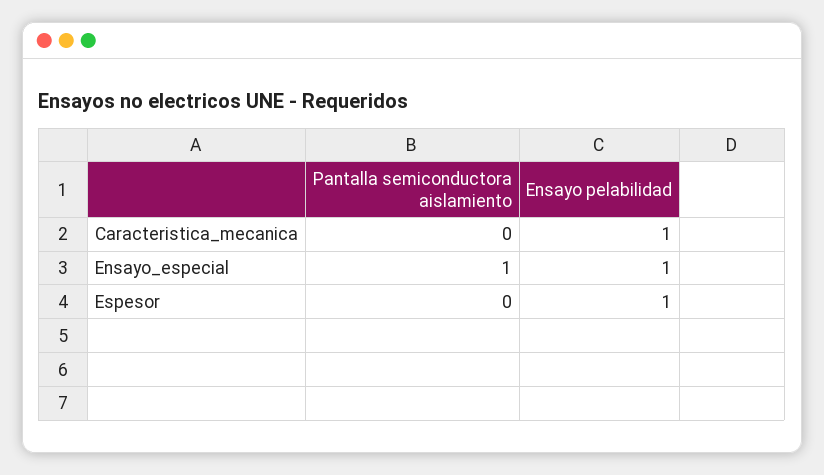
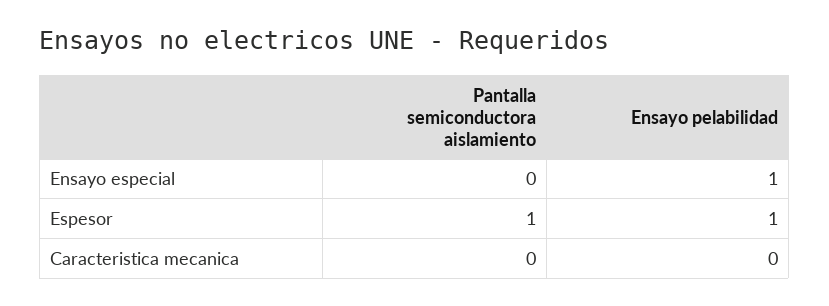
Ensayo pelabilidad, Caracteristica_mecanica: 1 -> 0
Pantalla semiconductora aislamiento, Ensayo_especial: 1 -> 0
Pantalla semiconductora aislamiento, Espesor: 0 -> 1

